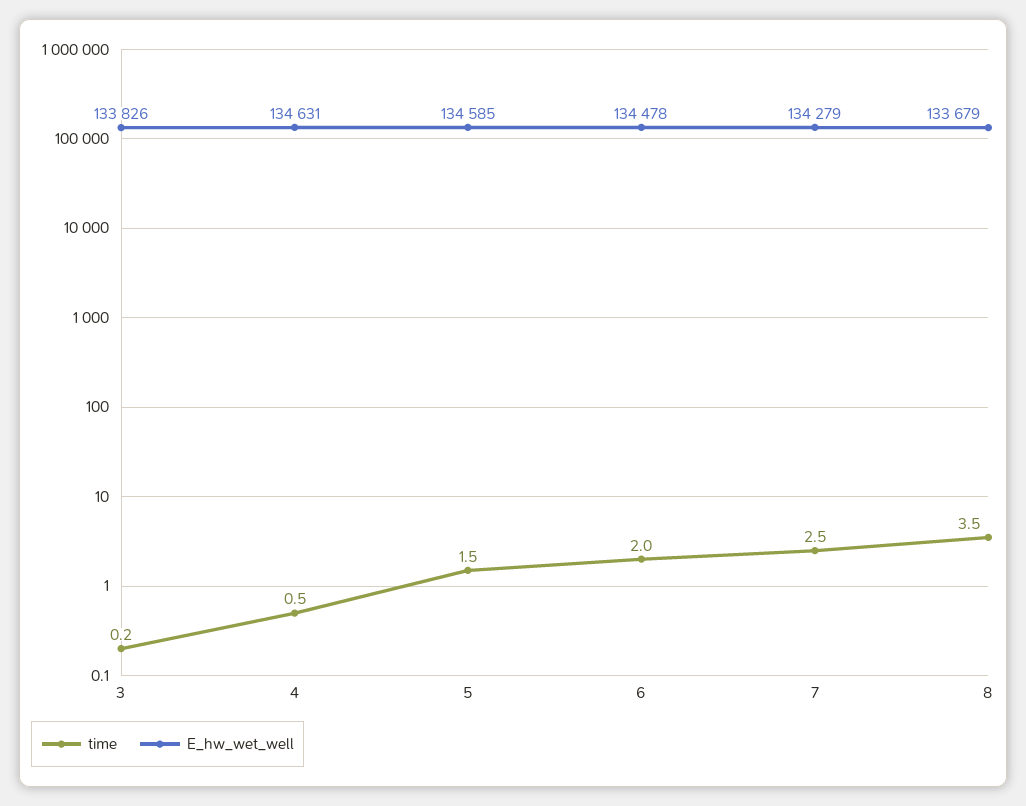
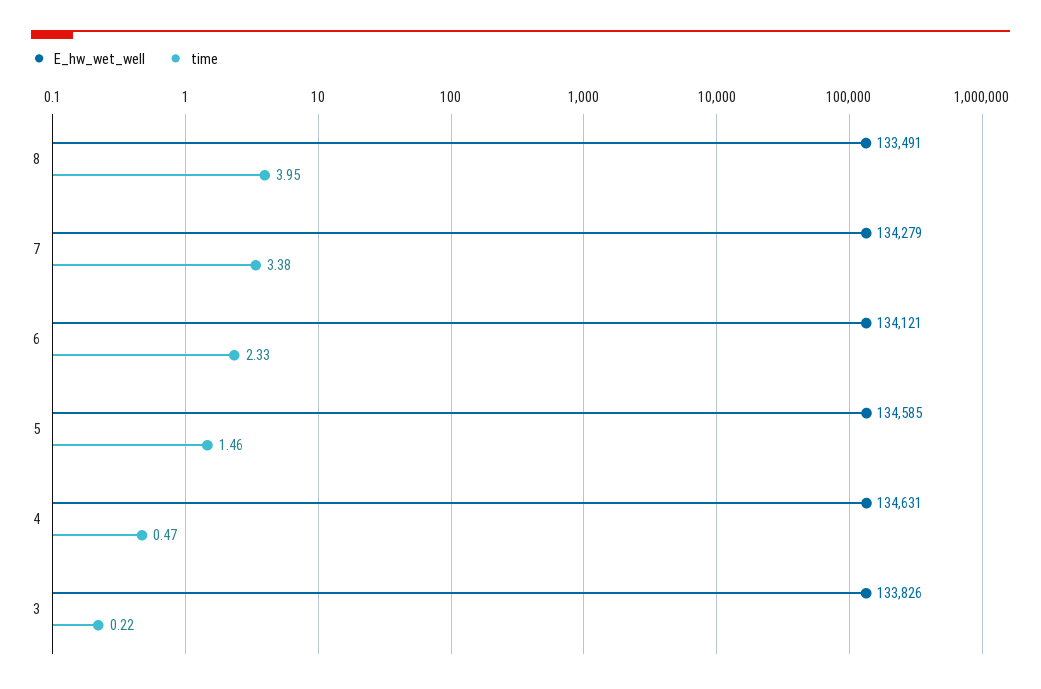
time, 6: 2 -> 2.33
E_hw_wet_well, 6: 134478 -> 134121
time, 7: 2.5 -> 3.38
time, 8: 3.5 -> 3.95
E_hw_wet_well, 8: 133679 -> 133491

